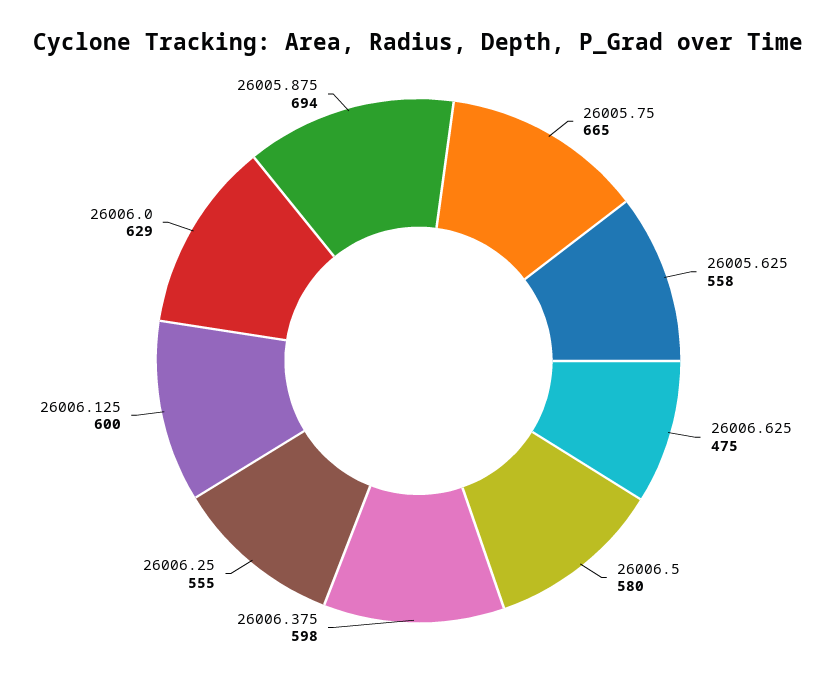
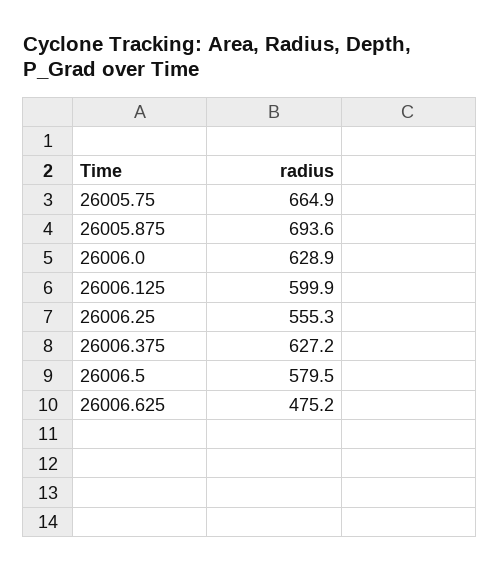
26005.625: 558 -> none
26006.375: 598 -> 627.2

